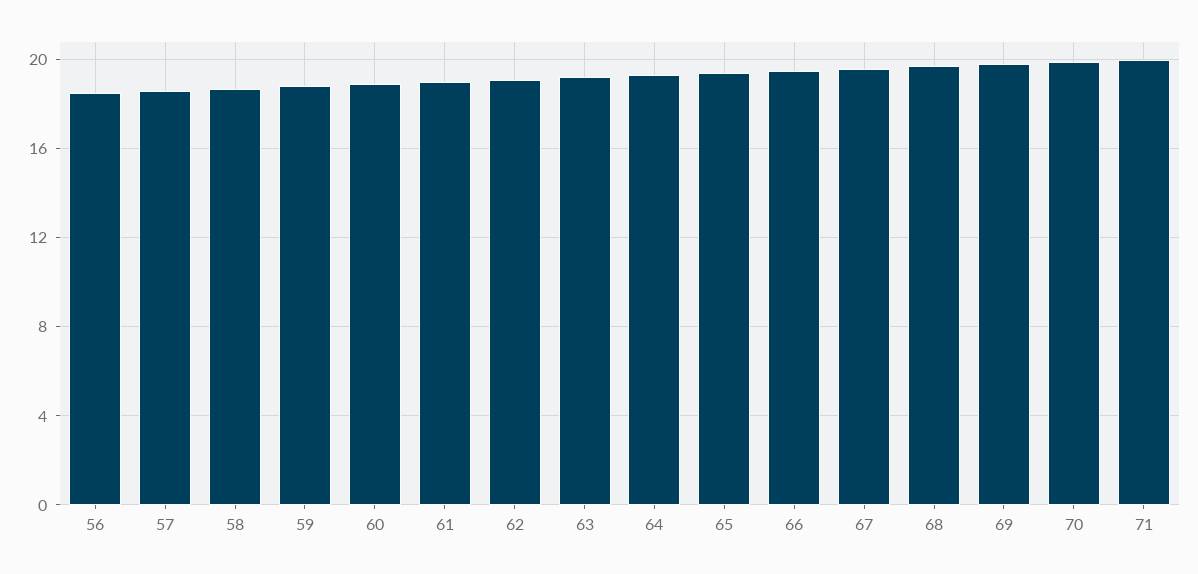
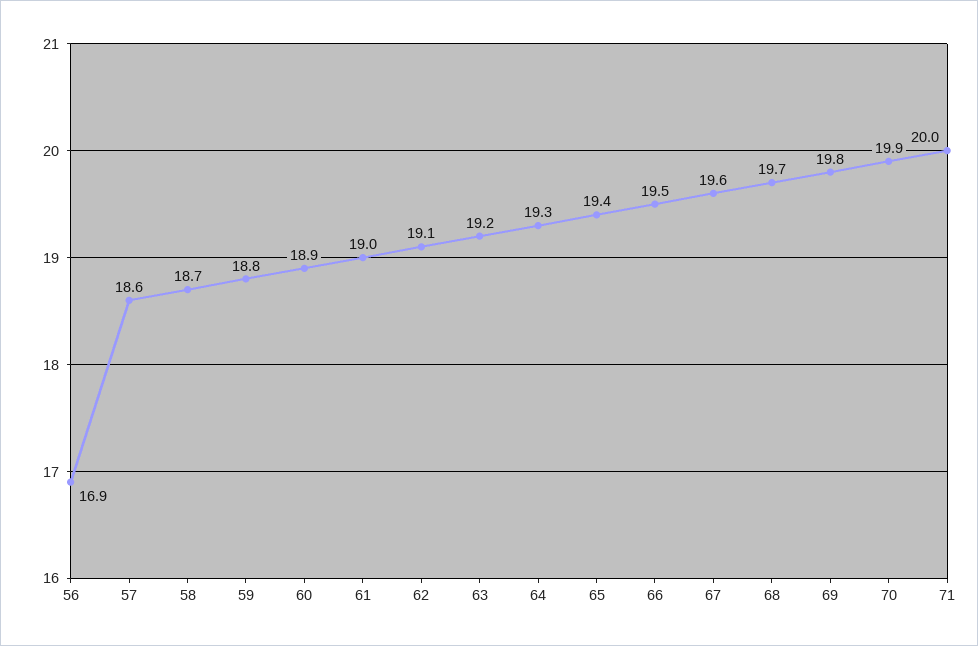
56: 18.5 -> 16.9

